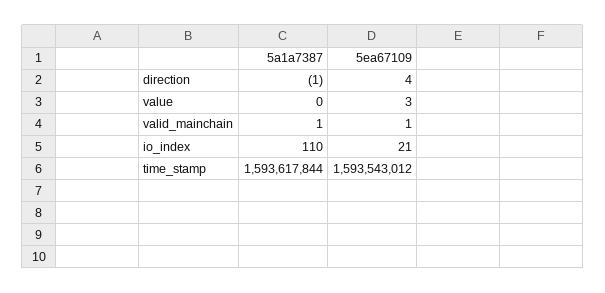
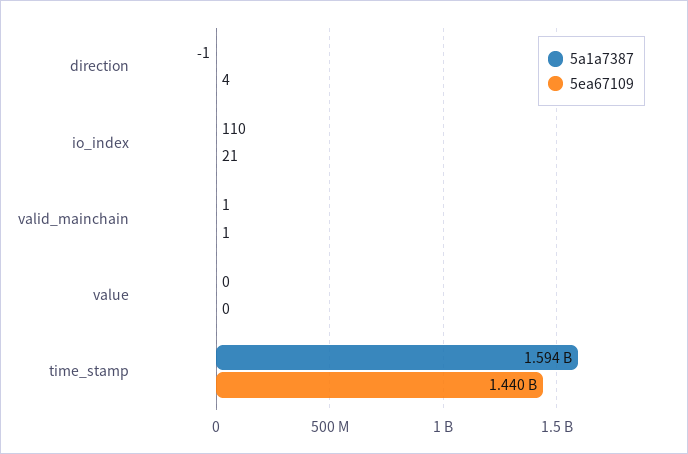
5ea67109, value: 3 -> 0
5ea67109, time_stamp: 1593543012 -> 1440000000

